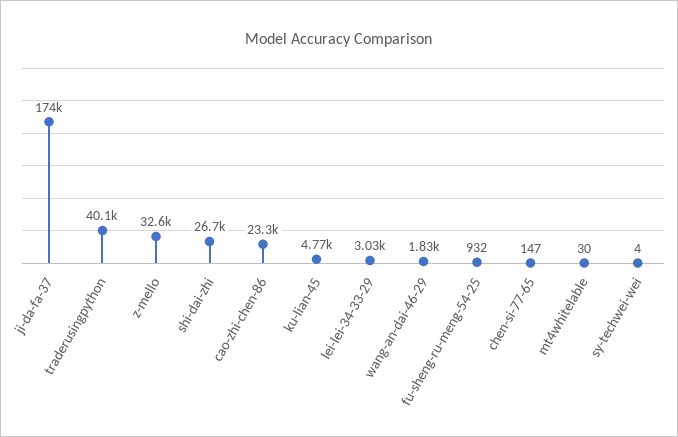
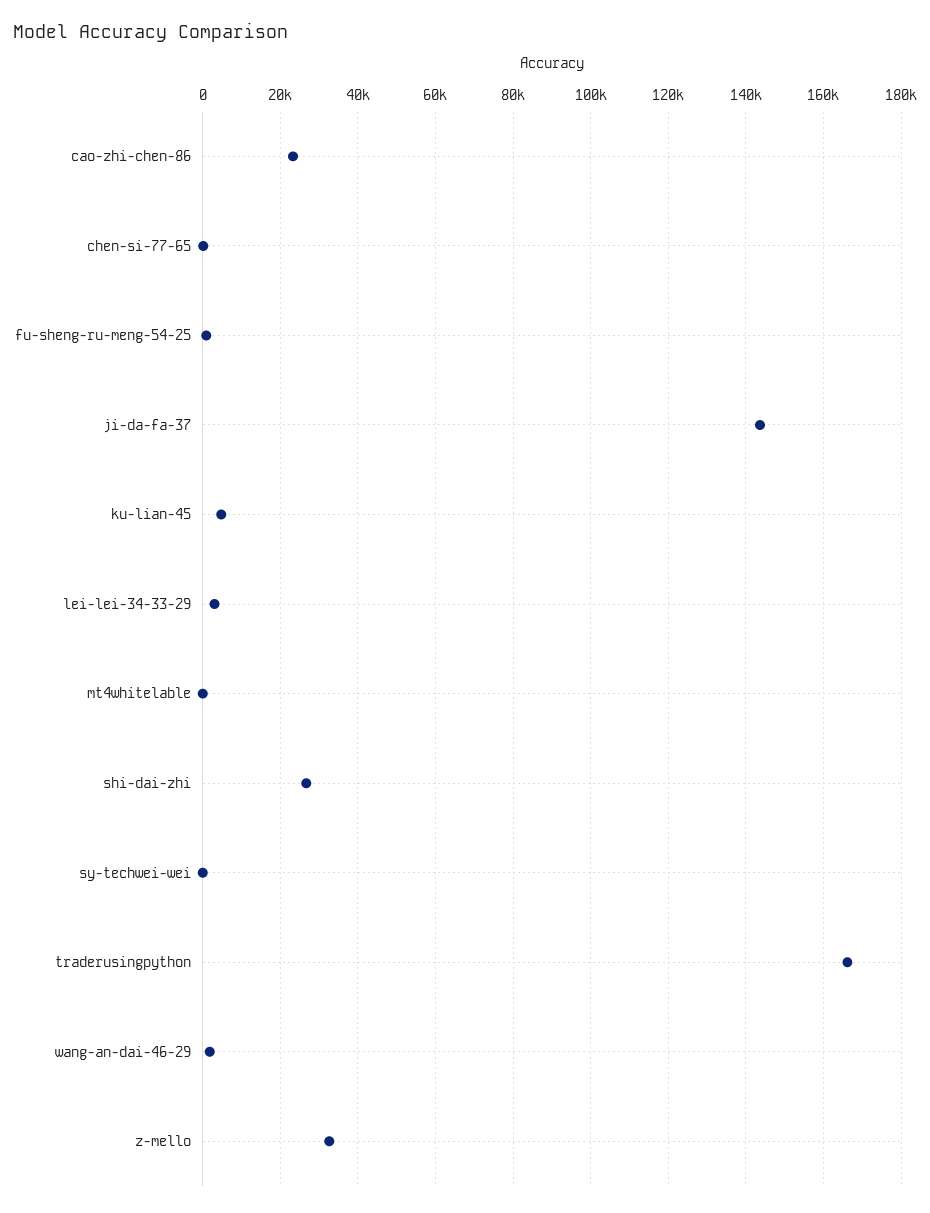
ji-da-fa-37: 174000 -> 144000
traderusingpython: 40100 -> 166000

